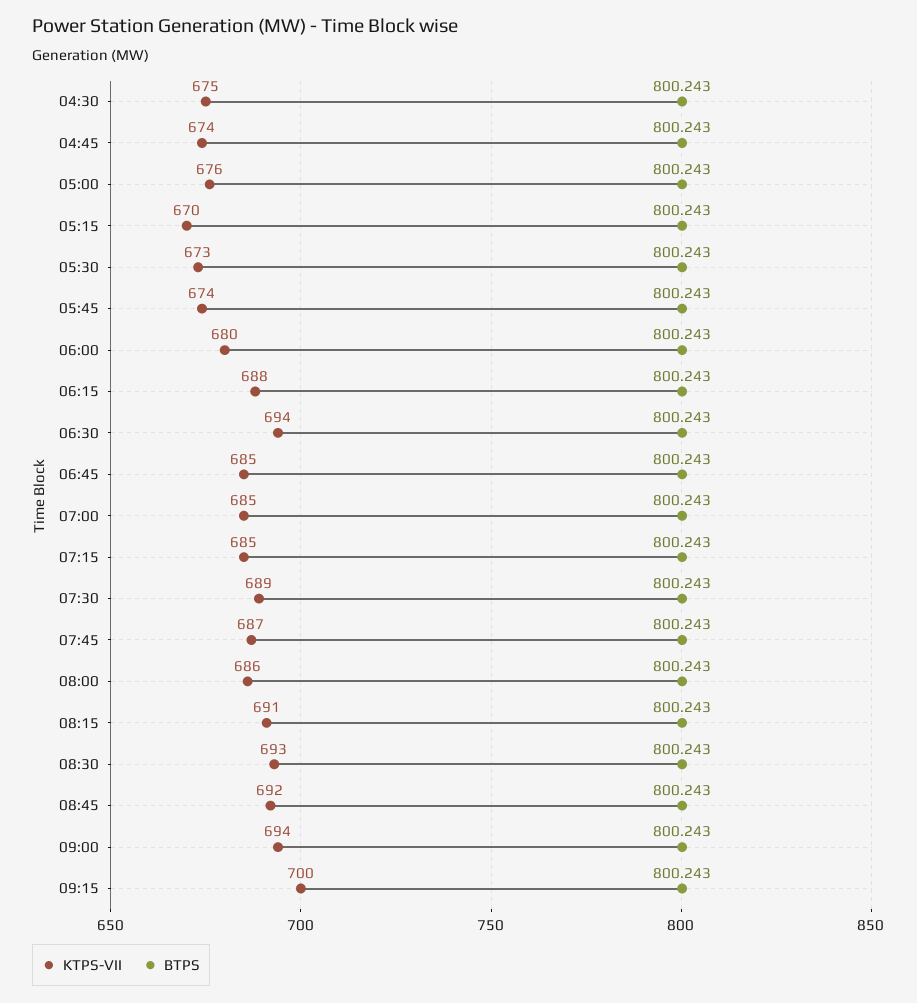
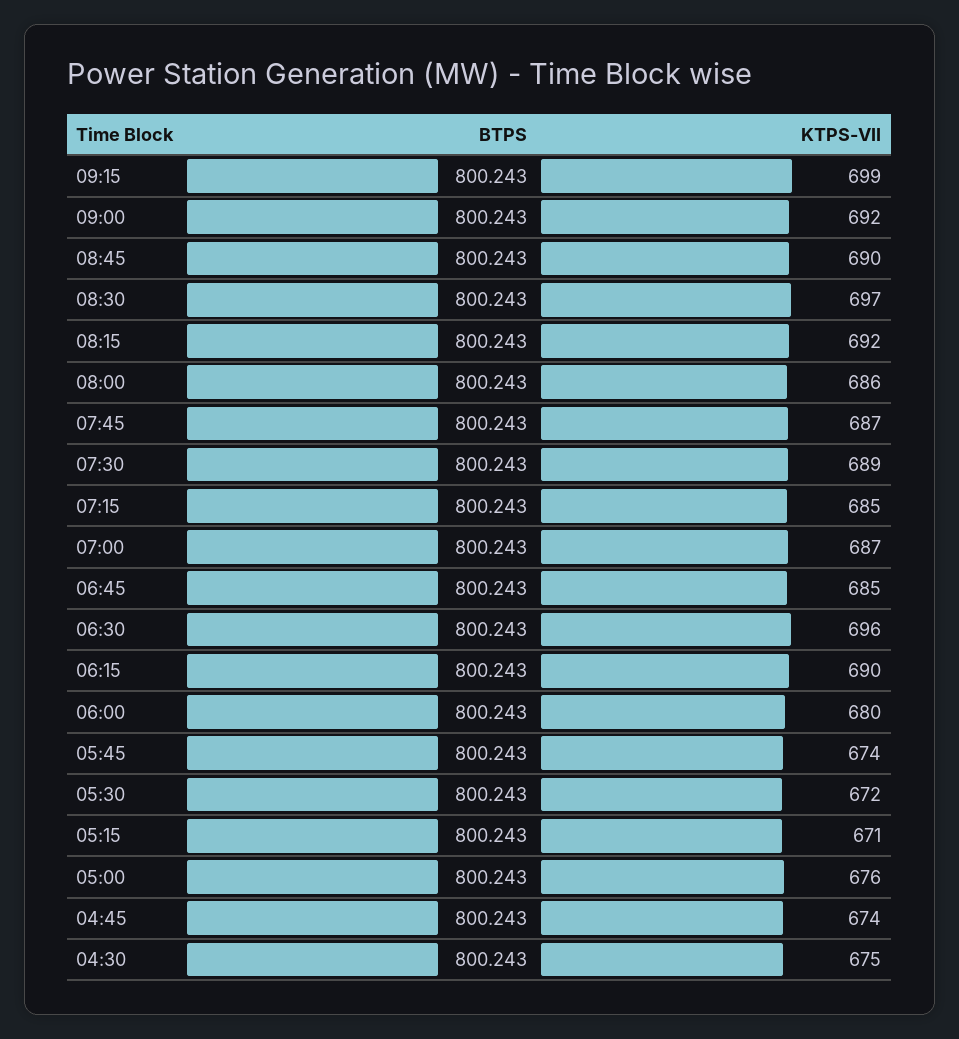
KTPS-VII, 05:15: 670 -> 671
KTPS-VII, 05:30: 673 -> 672
KTPS-VII, 06:15: 688 -> 690
KTPS-VII, 06:30: 694 -> 696
KTPS-VII, 07:00: 685 -> 687
KTPS-VII, 08:15: 691 -> 692
KTPS-VII, 08:30: 693 -> 697
KTPS-VII, 08:45: 692 -> 690
KTPS-VII, 09:00: 694 -> 692
KTPS-VII, 09:15: 700 -> 699

